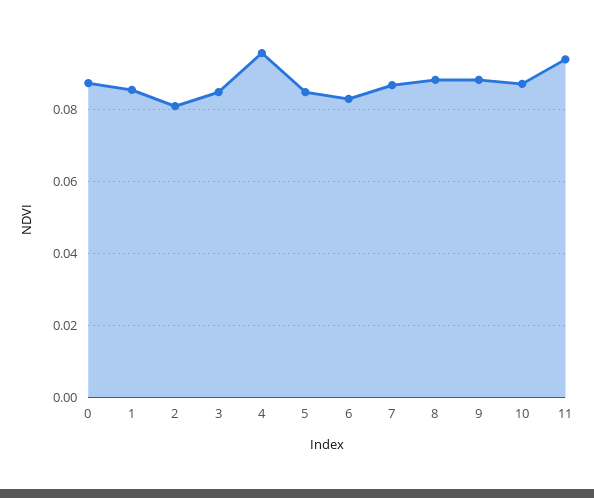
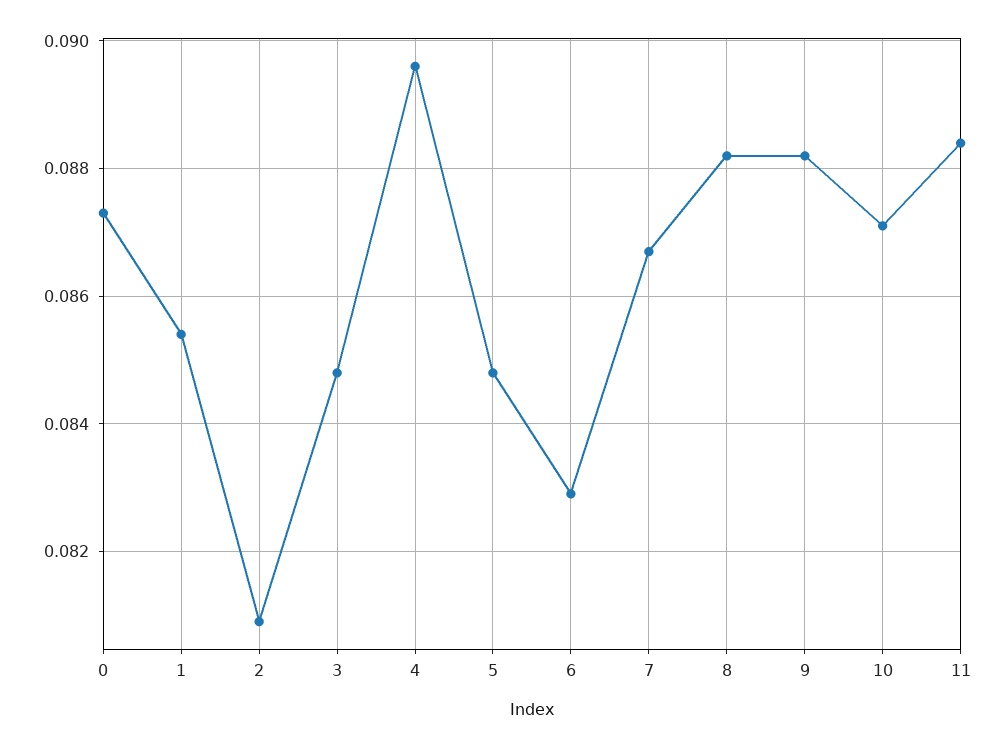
4: 0.096 -> 0.0895
11: 0.094 -> 0.0885

